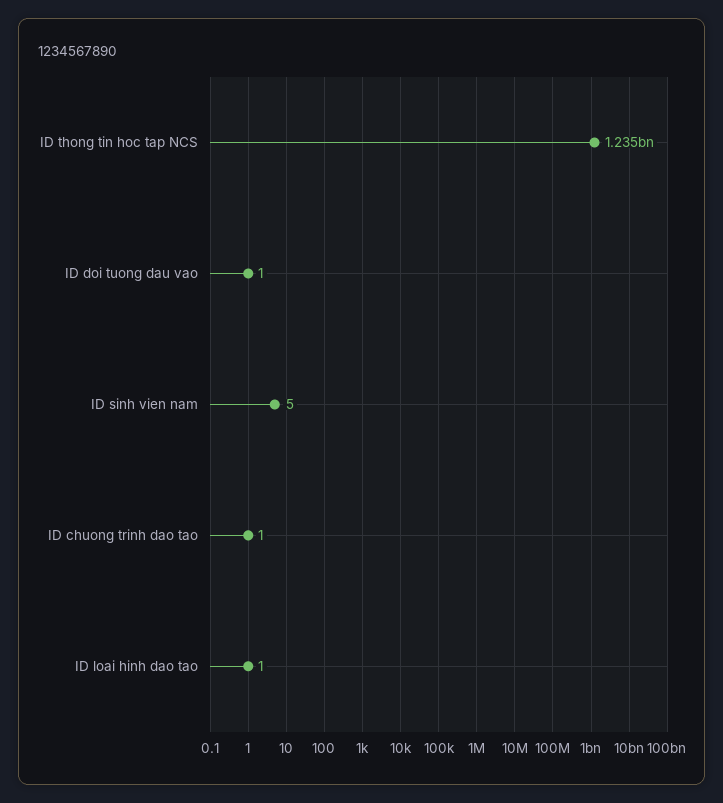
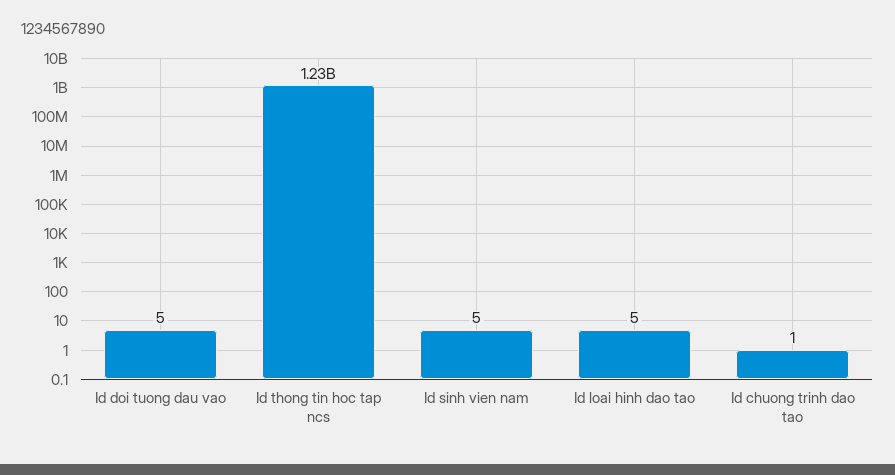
ID doi tuong dau vao: 1 -> 5
ID loai hinh dao tao: 1 -> 5

